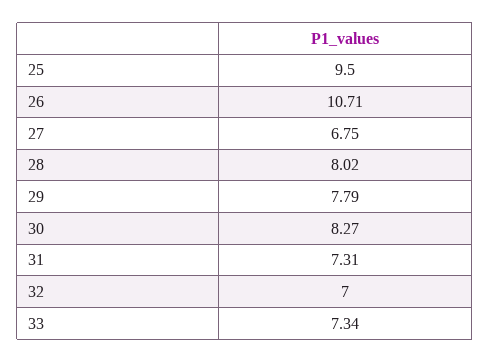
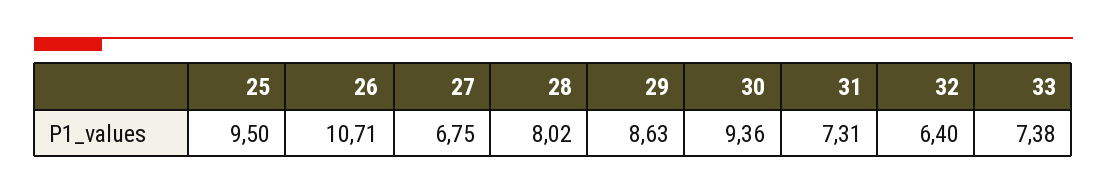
29: 7.79 -> 8.63
30: 8.27 -> 9.36
32: 7 -> 6.4
33: 7.34 -> 7.38

